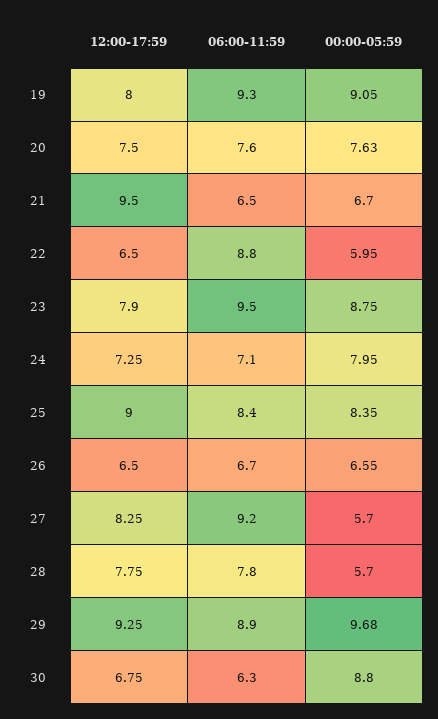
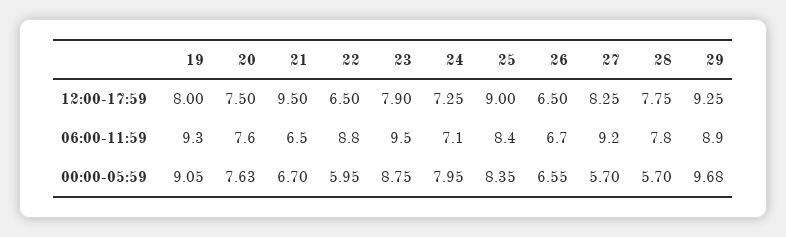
12:00-17:59, 30: 6.75 -> none
06:00-11:59, 30: 6.3 -> none
00:00-05:59, 30: 8.8 -> none

